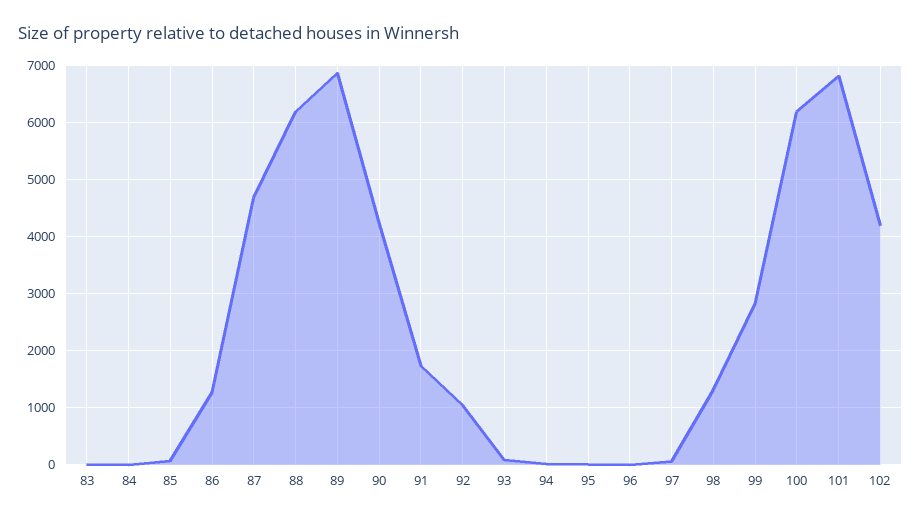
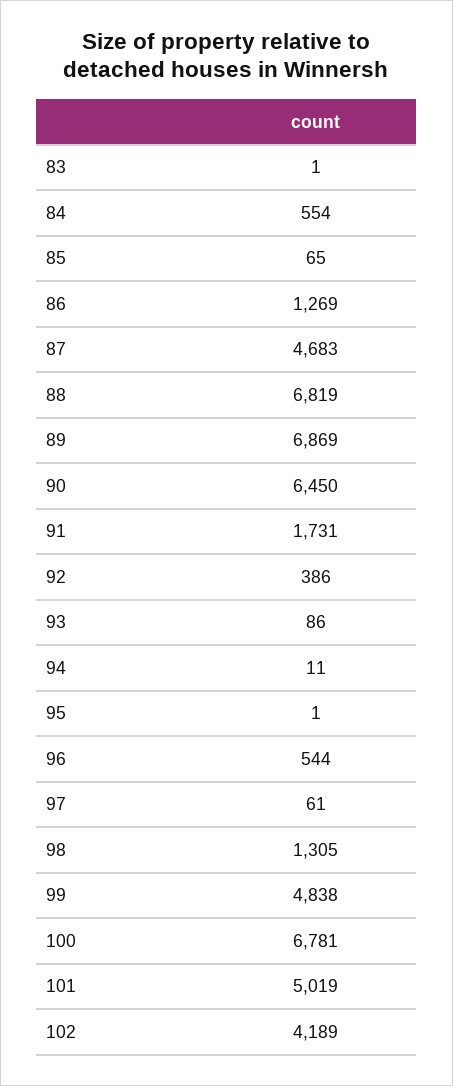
84: 0 -> 554
88: 6200 -> 6819
90: 4200 -> 6450
92: 1000 -> 386
96: 0 -> 544
99: 2800 -> 4838
100: 6200 -> 6781
101: 6800 -> 5019

